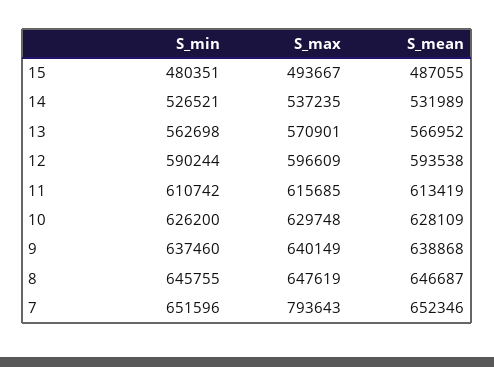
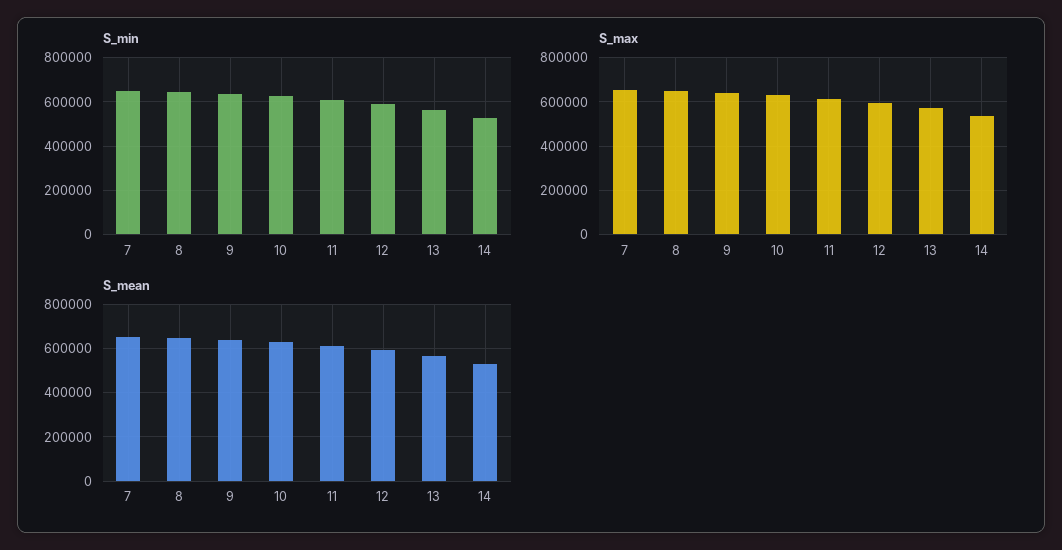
S_min, 15: 480351 -> none
S_max, 15: 493667 -> none
S_mean, 15: 487055 -> none
S_max, 7: 793643 -> 650000

